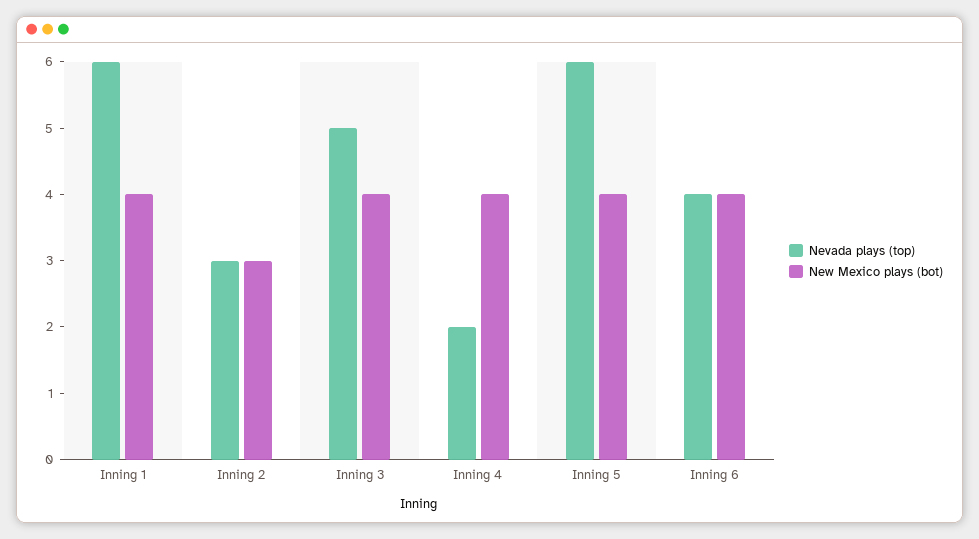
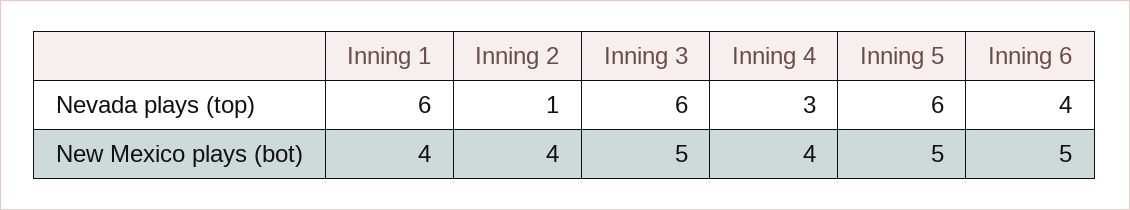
Nevada plays (top), Inning 2: 3 -> 1
New Mexico plays (bot), Inning 2: 3 -> 4
Nevada plays (top), Inning 3: 5 -> 6
New Mexico plays (bot), Inning 3: 4 -> 5
Nevada plays (top), Inning 4: 2 -> 3
New Mexico plays (bot), Inning 5: 4 -> 5
New Mexico plays (bot), Inning 6: 4 -> 5

